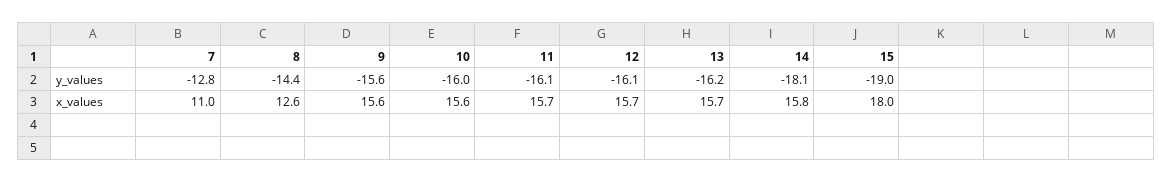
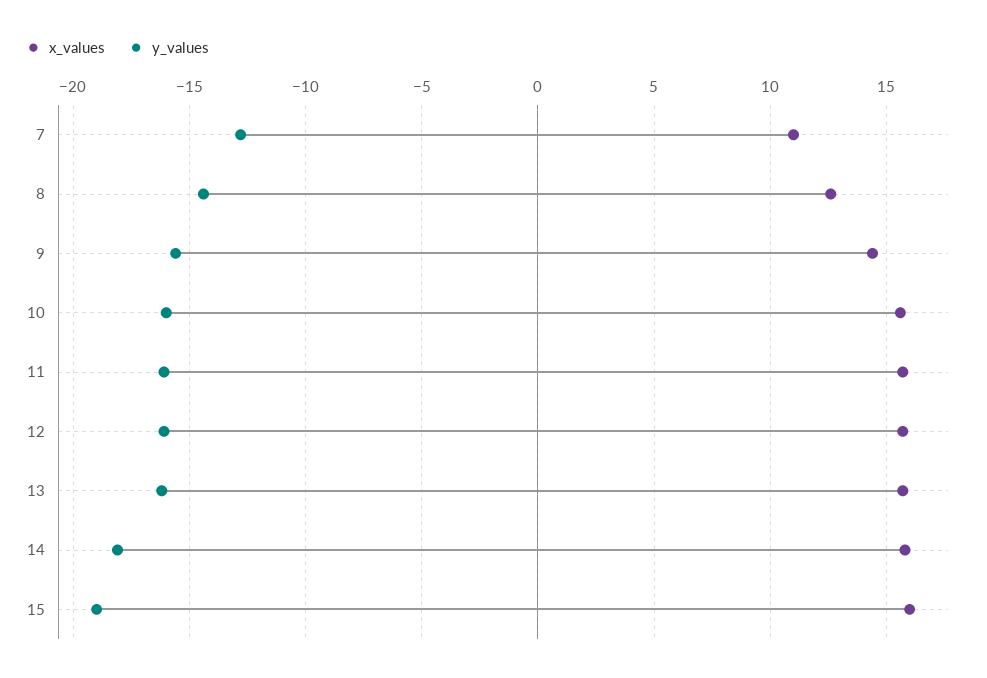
x_values, 9: 15.6 -> 14.5
x_values, 15: 18 -> 16

